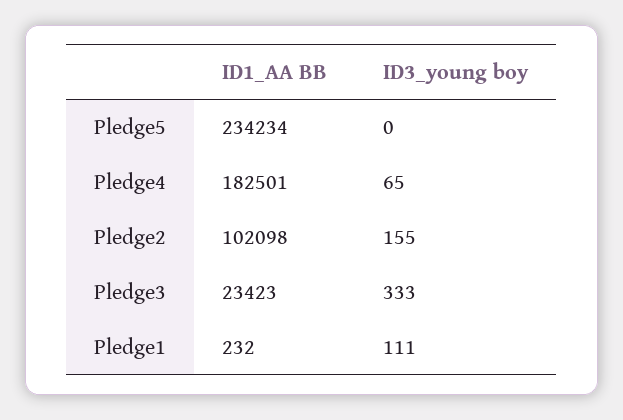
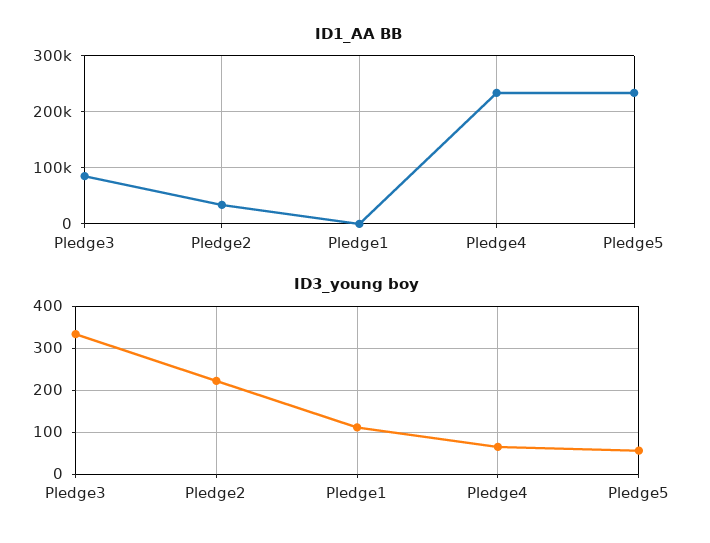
ID3_young boy, Pledge5: 0 -> 60
ID1_AA BB, Pledge4: 182501 -> 240000
ID1_AA BB, Pledge2: 102098 -> 40000
ID3_young boy, Pledge2: 155 -> 220
ID1_AA BB, Pledge3: 23423 -> 80000

